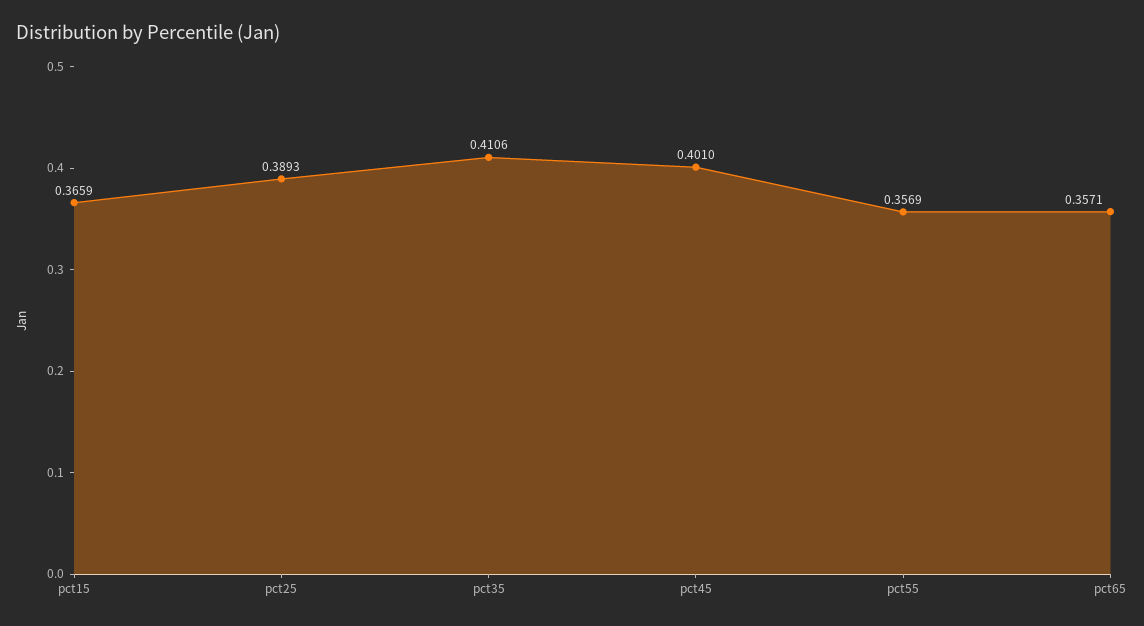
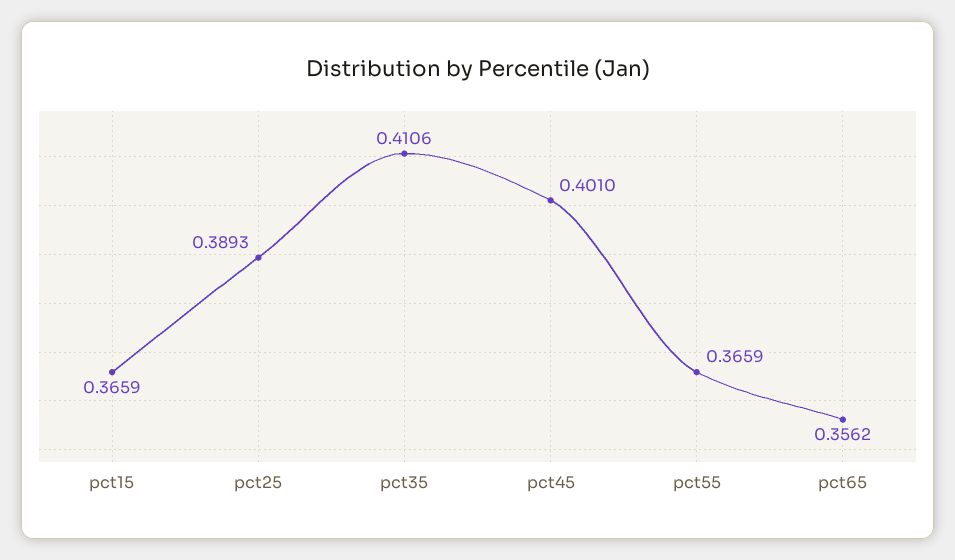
pct55: 0.3569 -> 0.3659
pct65: 0.3571 -> 0.3562

